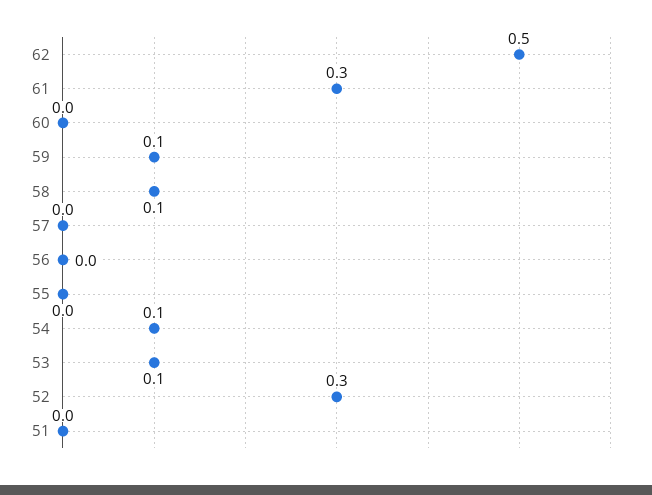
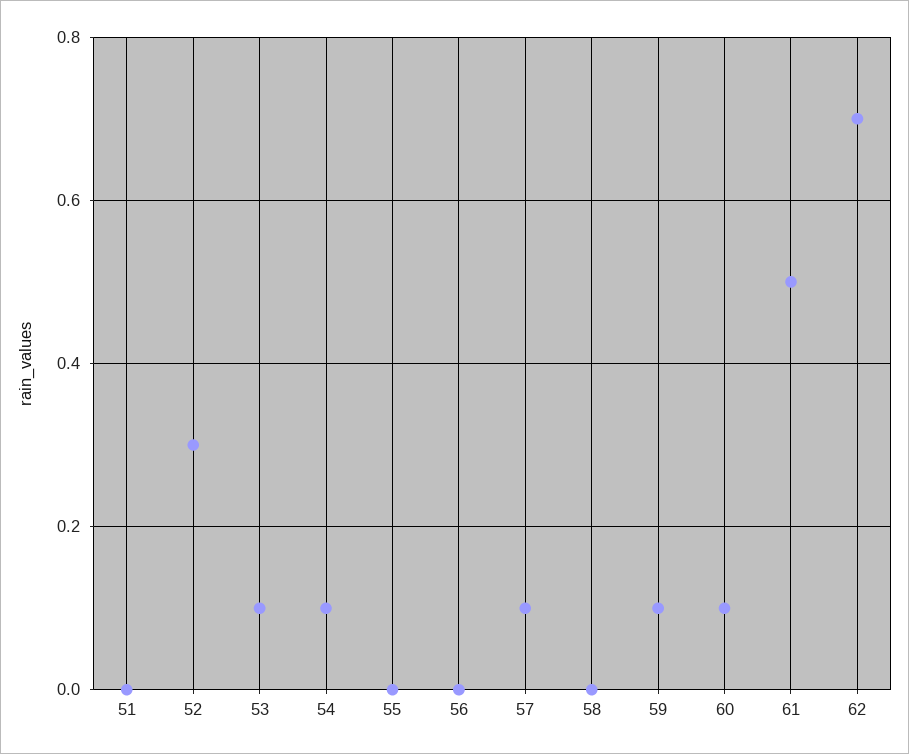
62: 0.5 -> 0.7
61: 0.3 -> 0.5
60: 0 -> 0.1
58: 0.1 -> 0
57: 0 -> 0.1

